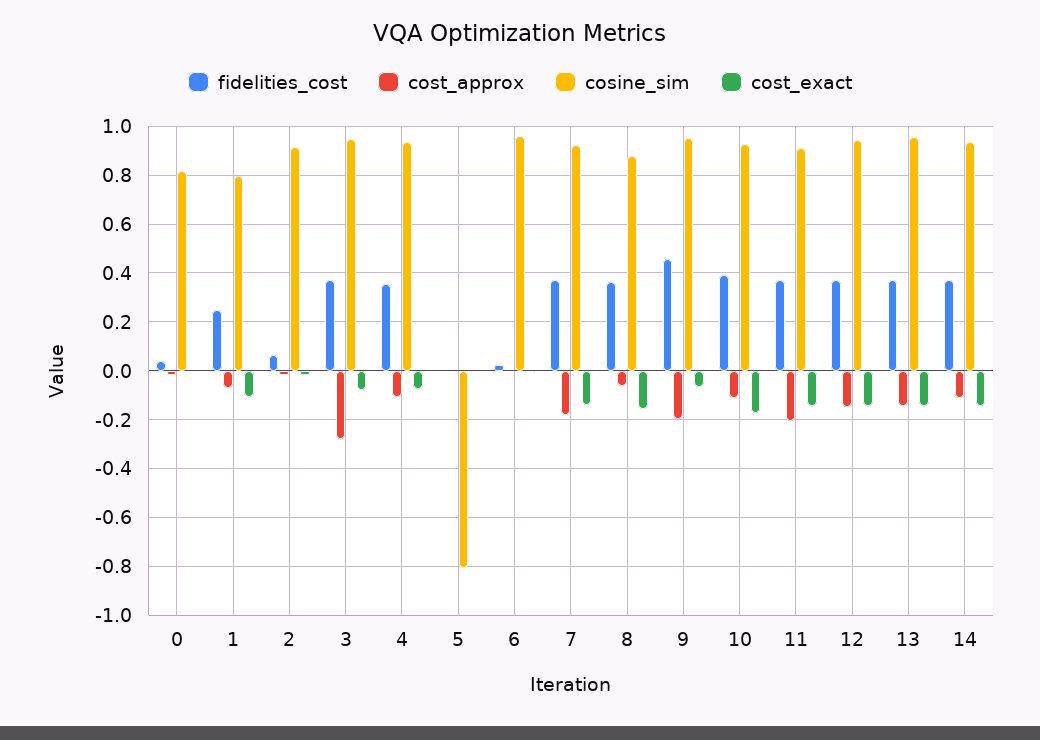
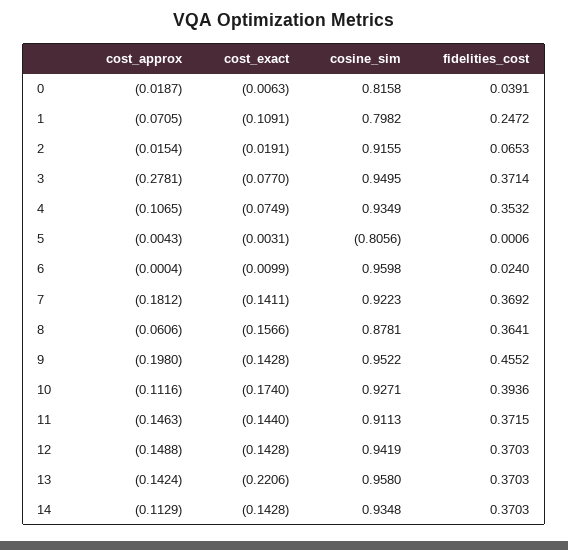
cost_exact, 9: -0.075 -> -0.1428
cost_approx, 11: -0.2 -> -0.1463
cost_exact, 13: -0.15 -> -0.2206

